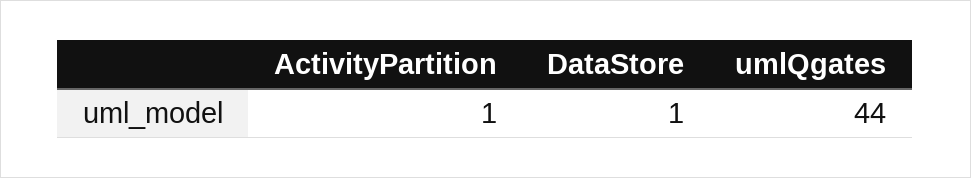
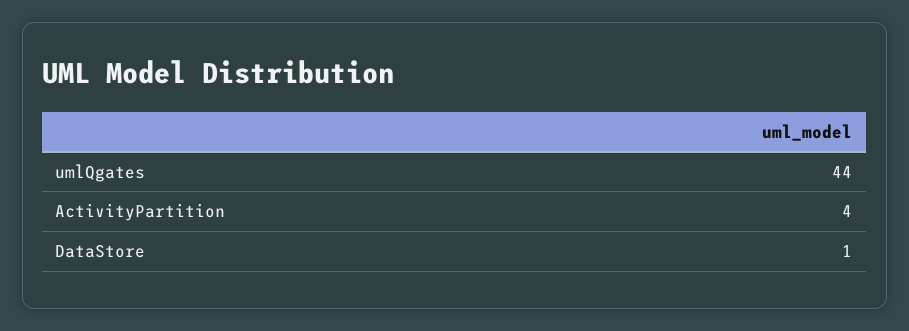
ActivityPartition: 1 -> 4

